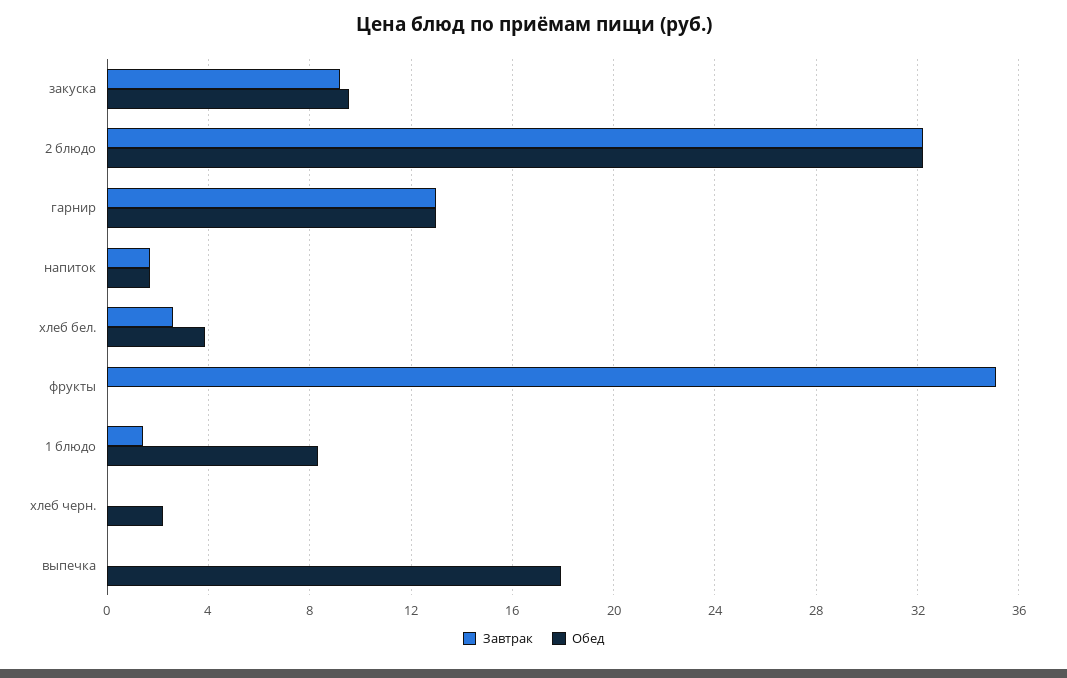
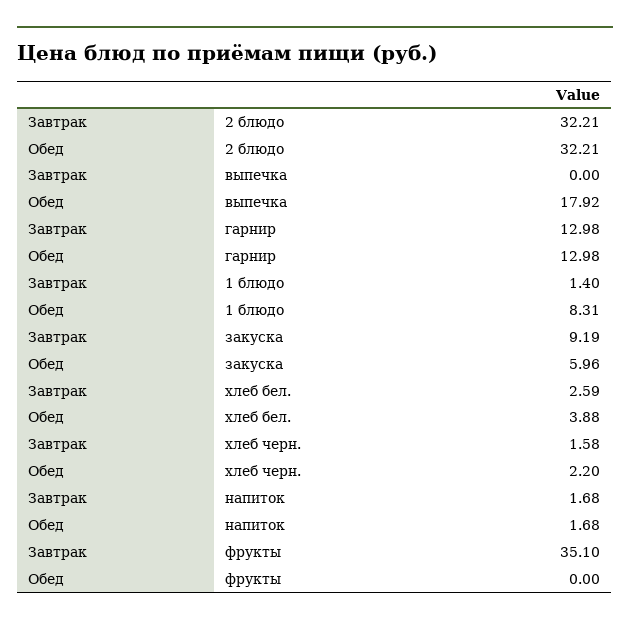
Обед, закуска: 9.5 -> 5.96
Завтрак, хлеб черн.: 0 -> 1.58

